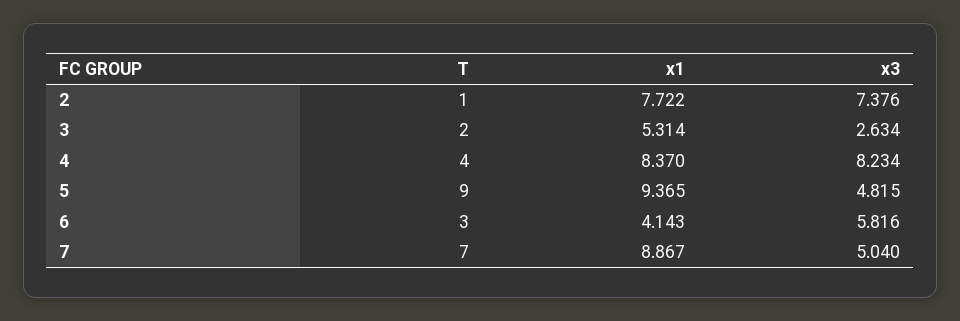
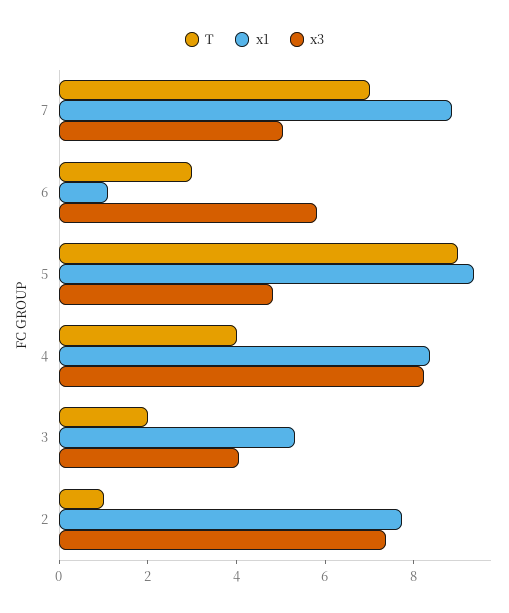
x3, 3: 2.634 -> 4
x1, 6: 4.143 -> 1

